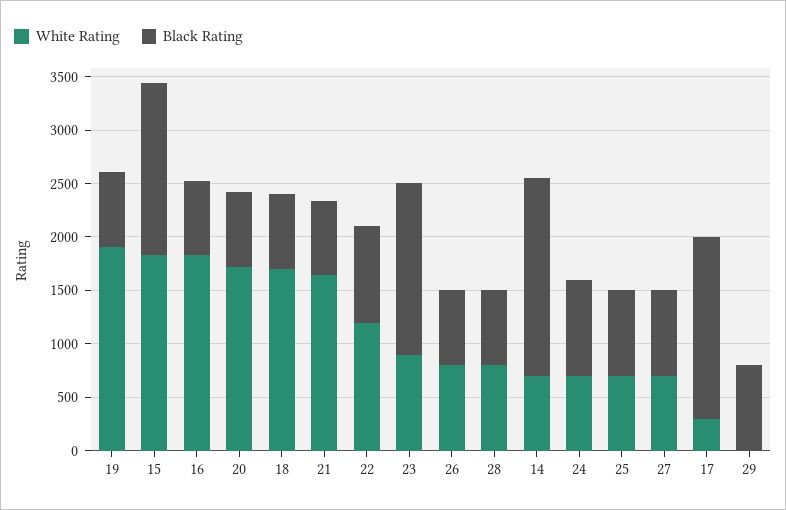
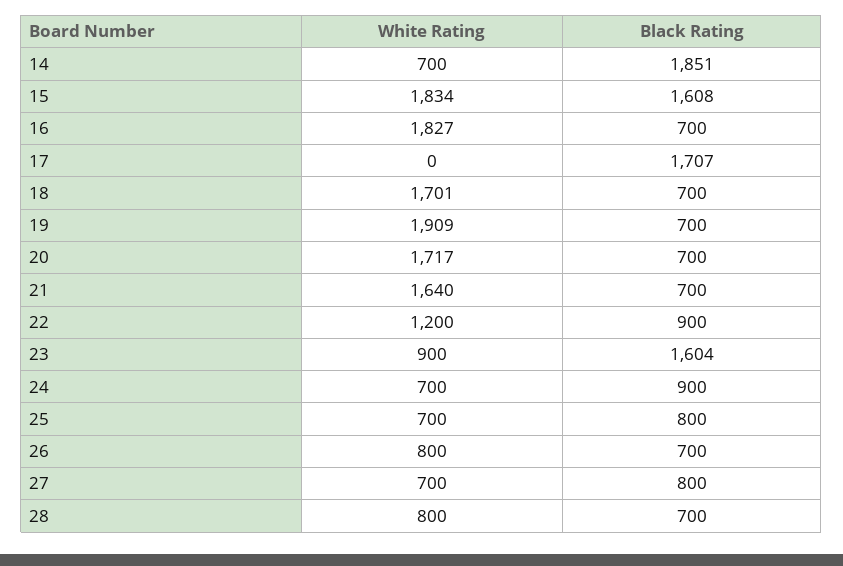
White Rating, 17: 300 -> 0
White Rating, 29: 0 -> none
Black Rating, 29: 800 -> none

